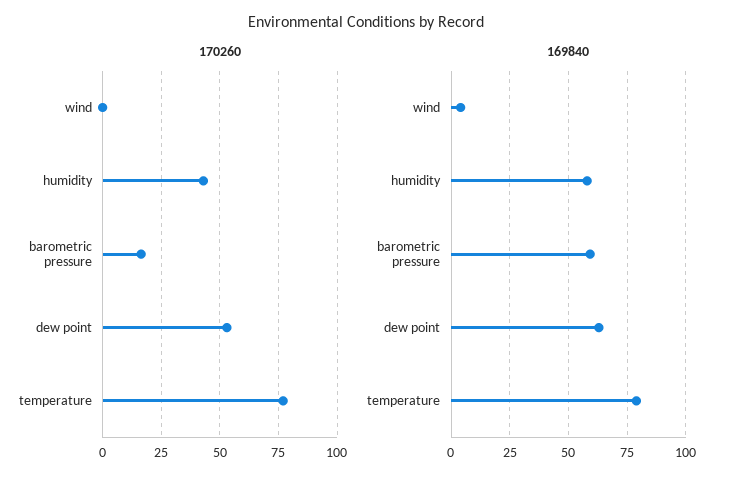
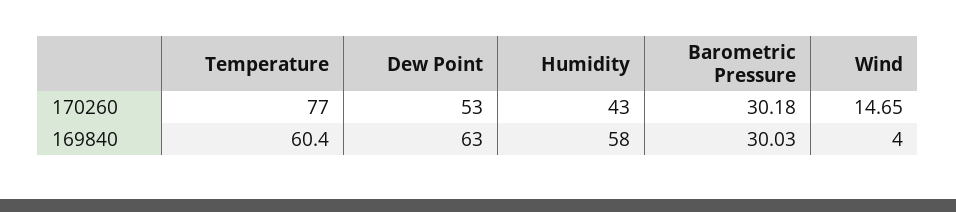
170260, wind: 0 -> 14.65
170260, barometric pressure: 15 -> 30.18
169840, barometric pressure: 60 -> 30.03
169840, temperature: 80 -> 60.4

